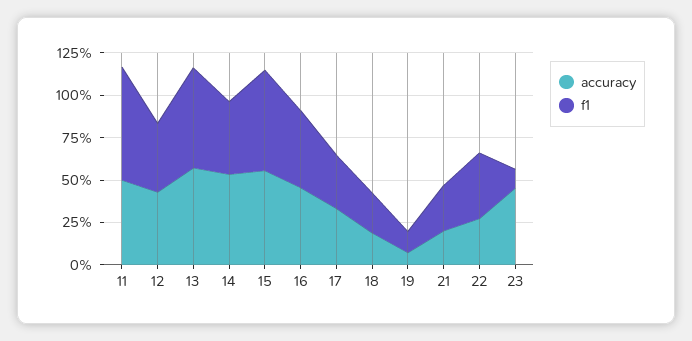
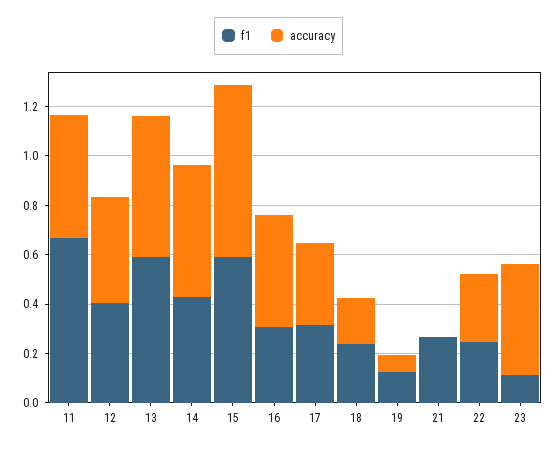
accuracy, 15: 0.55 -> 0.7
f1, 16: 0.45 -> 0.3
accuracy, 21: 0.2 -> 0
f1, 22: 0.4 -> 0.25

